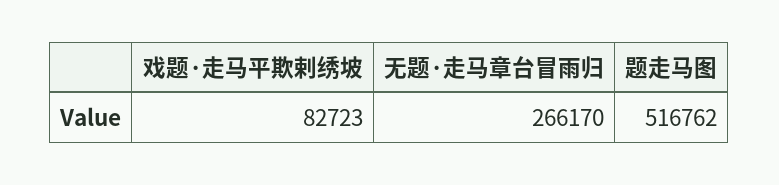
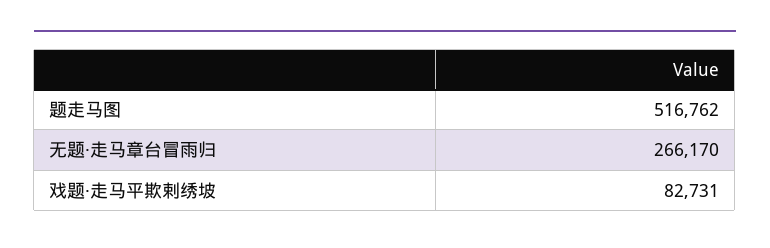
戏题·走马平欺剌绣坡: 82723 -> 82731

